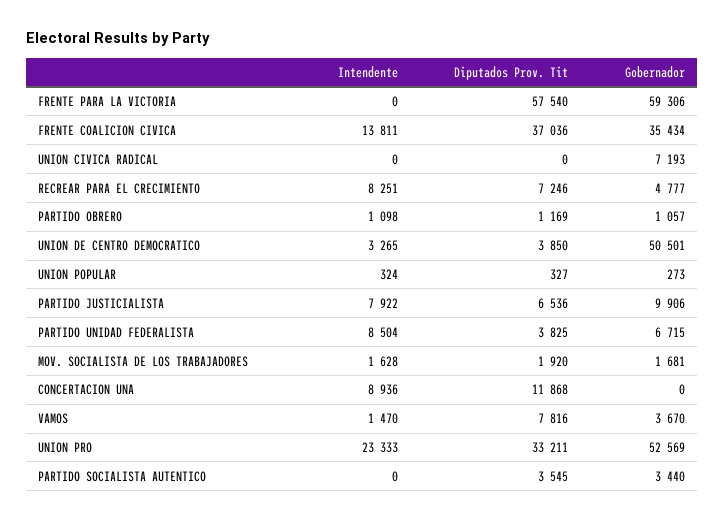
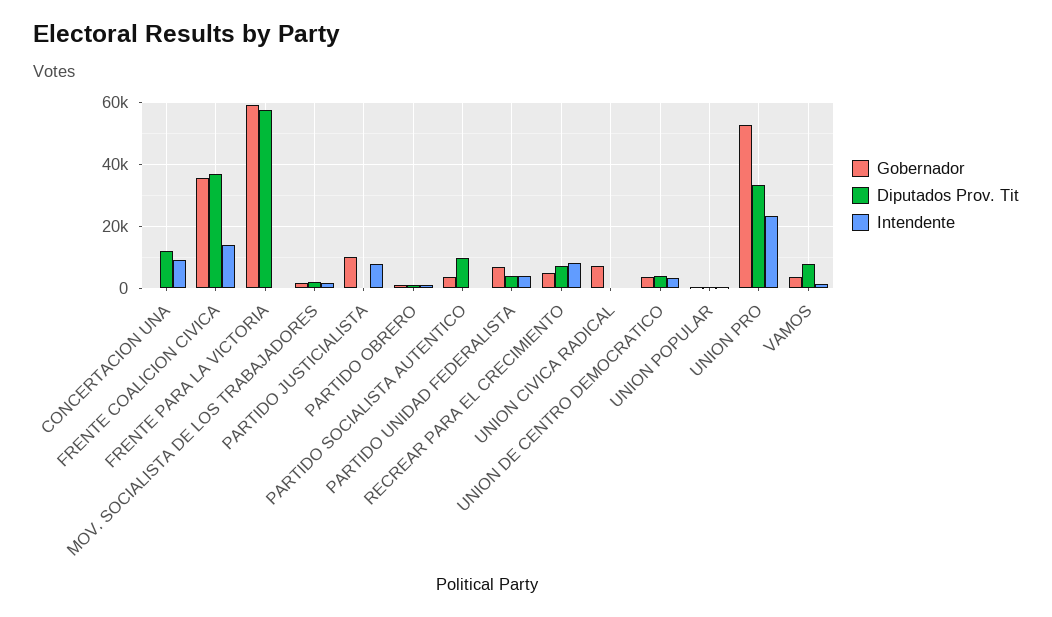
Gobernador, UNION DE CENTRO DEMOCRATICO: 50501 -> 4000
Diputados Prov. Tit, PARTIDO JUSTICIALISTA: 6536 -> 0
Intendente, PARTIDO UNIDAD FEDERALISTA: 8504 -> 4000
Diputados Prov. Tit, PARTIDO SOCIALISTA AUTENTICO: 3545 -> 10000

